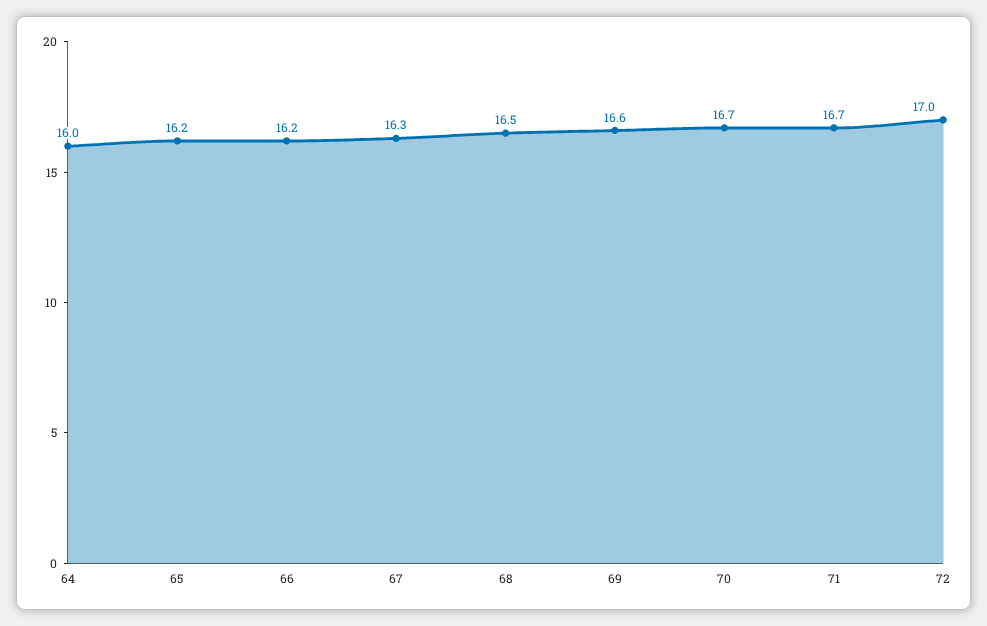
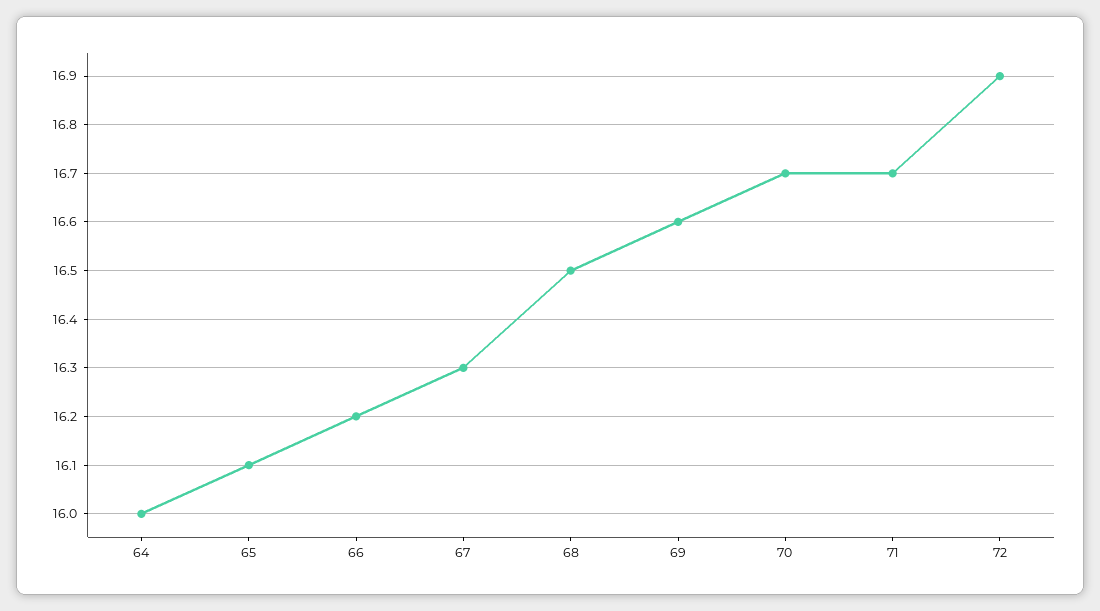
65: 16.2 -> 16.1
72: 17 -> 16.9

